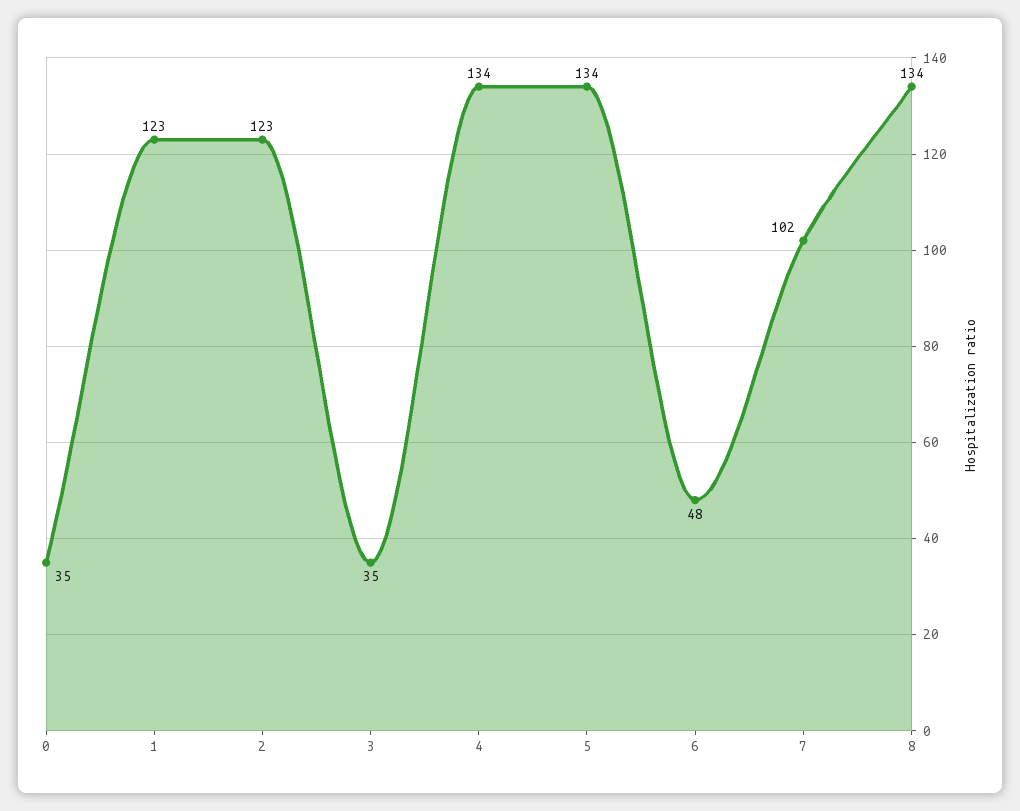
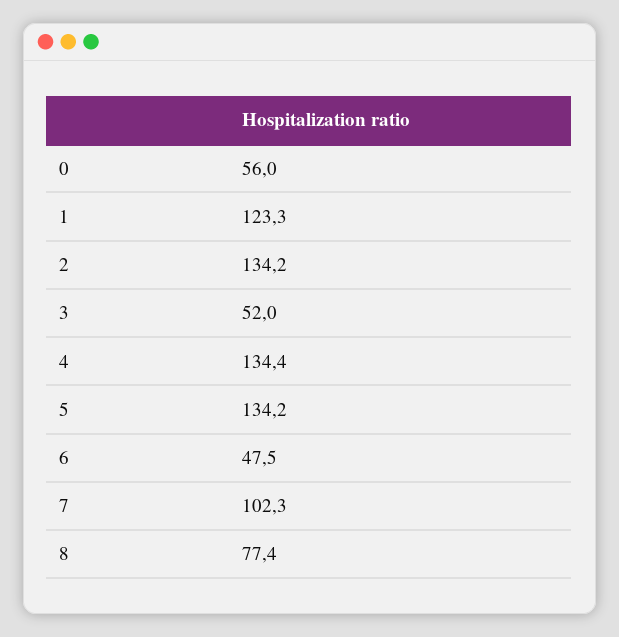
0: 35 -> 56
2: 123 -> 134.2
3: 35 -> 52
8: 134 -> 77.4

